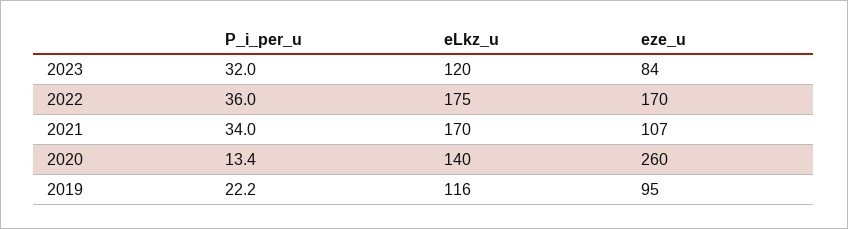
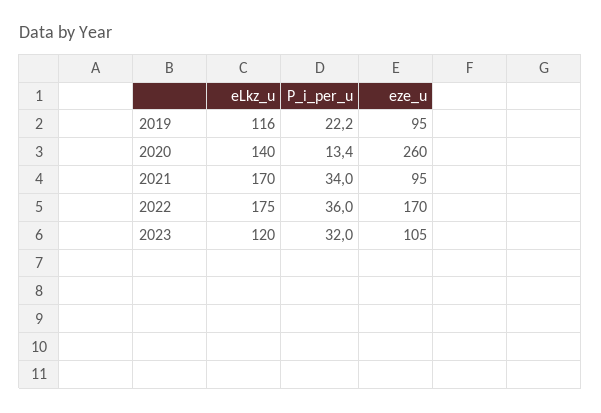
eze_u, 2023: 84 -> 105
eze_u, 2021: 107 -> 95

